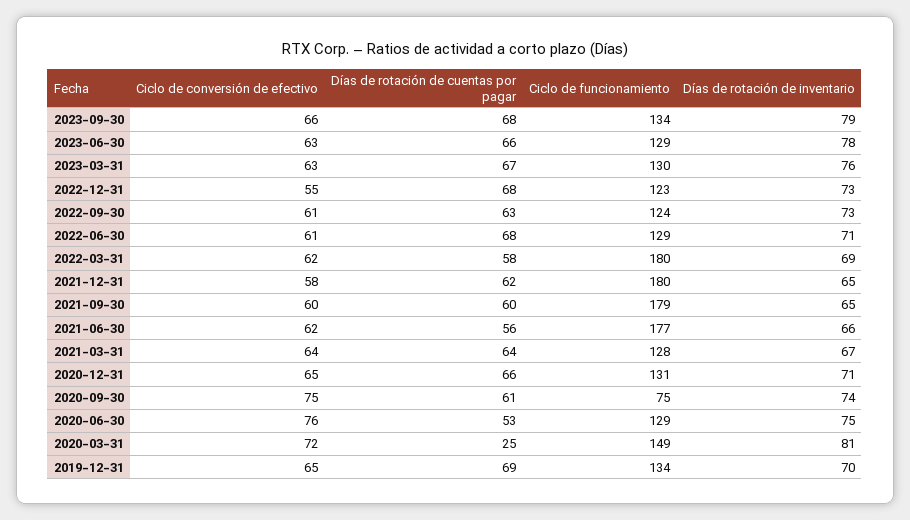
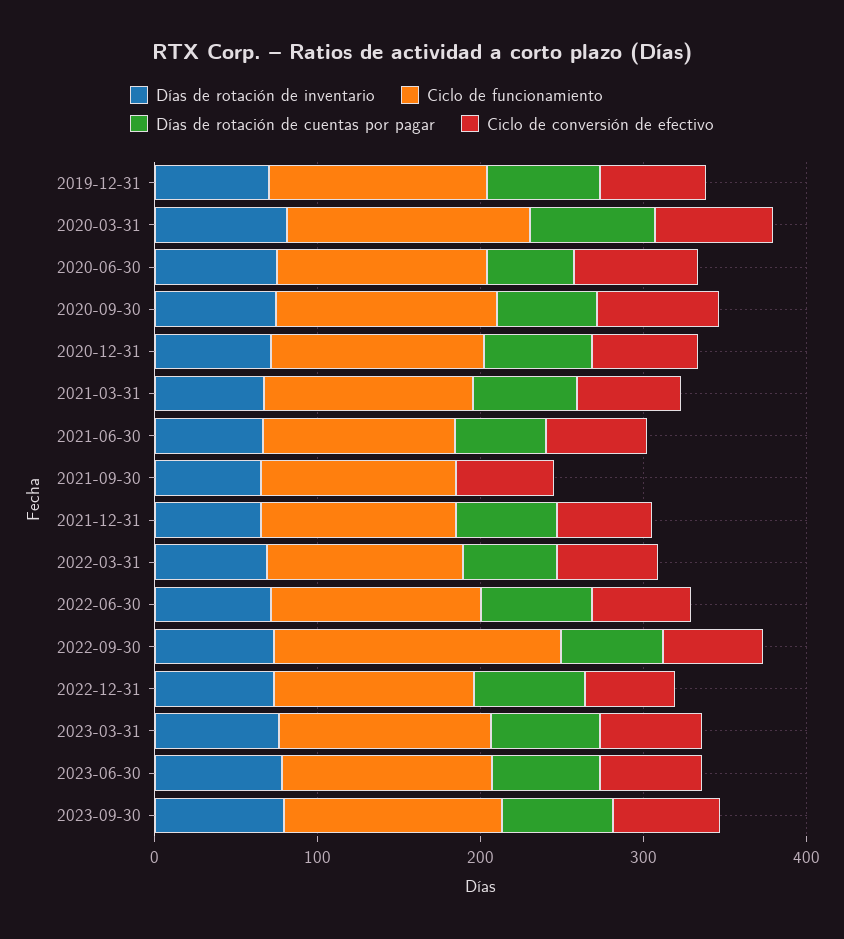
Ciclo de funcionamiento, 2022-09-30: 124 -> 180
Ciclo de funcionamiento, 2022-03-31: 180 -> 120
Ciclo de funcionamiento, 2021-12-31: 180 -> 120
Días de rotación de cuentas por pagar, 2021-09-30: 60 -> 0
Ciclo de funcionamiento, 2021-09-30: 179 -> 120
Ciclo de funcionamiento, 2021-06-30: 177 -> 120
Ciclo de funcionamiento, 2020-09-30: 75 -> 140
Días de rotación de cuentas por pagar, 2020-03-31: 25 -> 80

